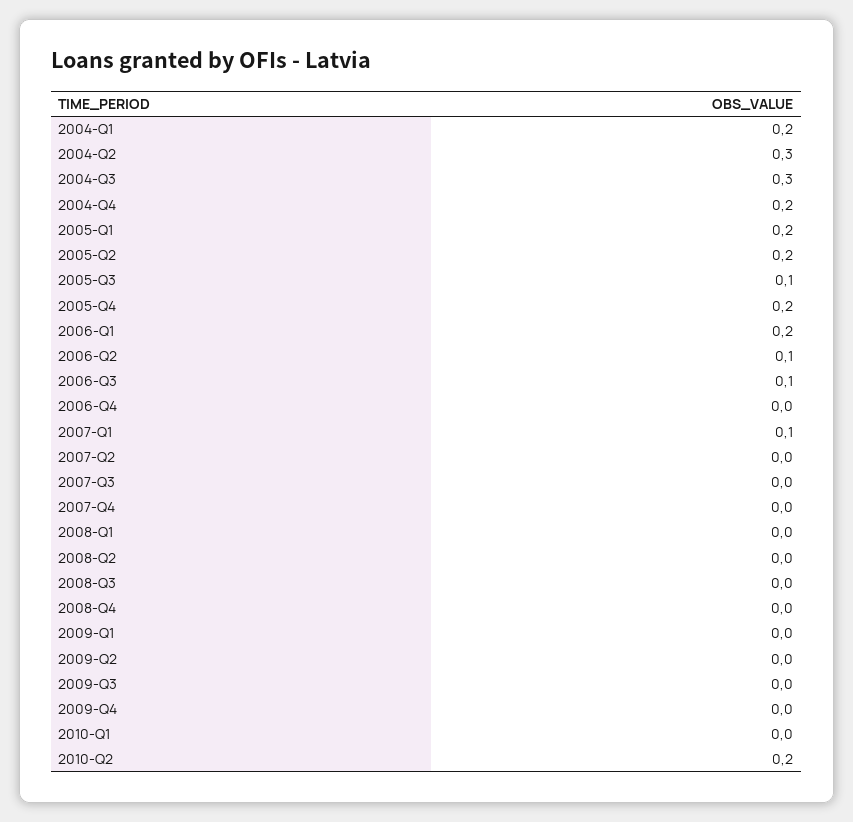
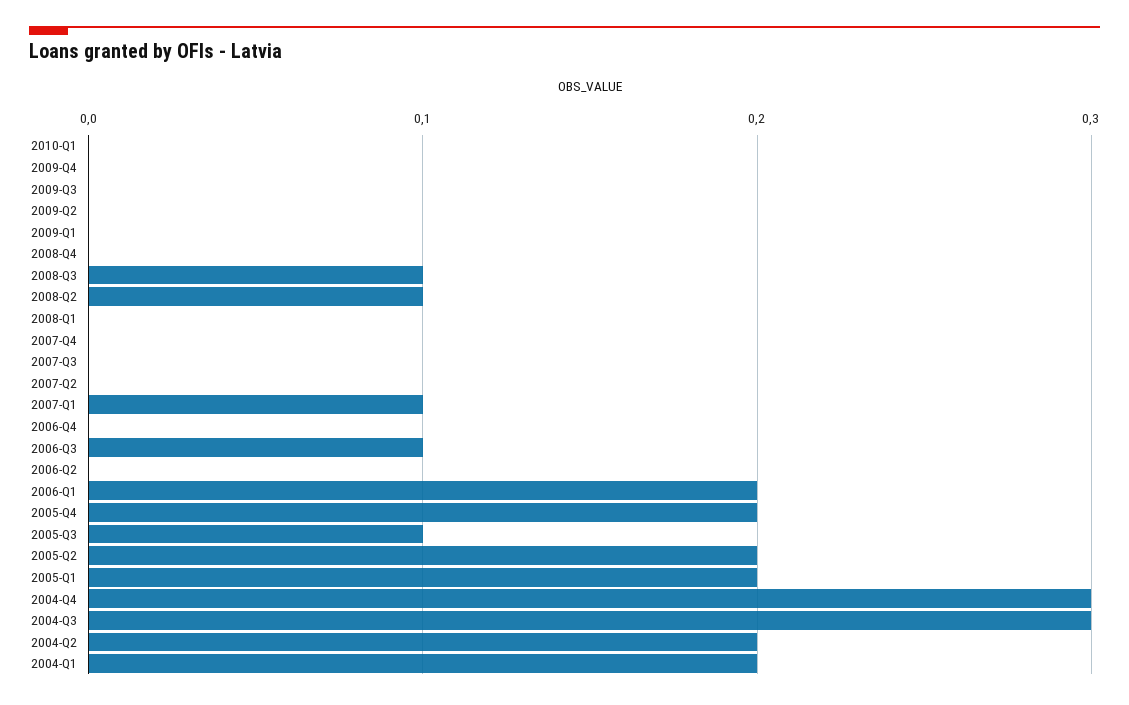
2004-Q2: 0.3 -> 0.2
2004-Q4: 0.2 -> 0.3
2006-Q2: 0.1 -> 0
2008-Q2: 0 -> 0.1
2008-Q3: 0 -> 0.1
2010-Q2: 0.2 -> none

